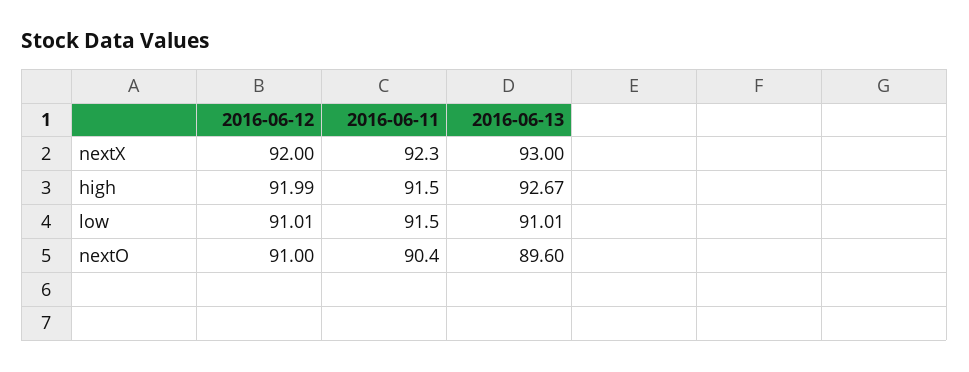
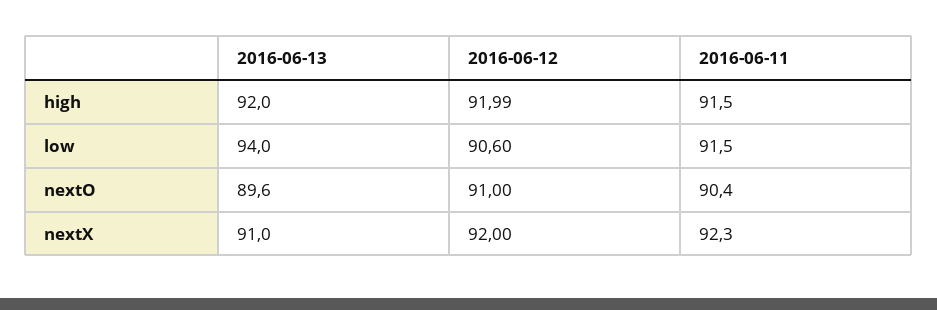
2016-06-13, nextX: 93 -> 91
2016-06-13, high: 92.67 -> 92
2016-06-12, low: 91.01 -> 90.6
2016-06-13, low: 91.01 -> 94

